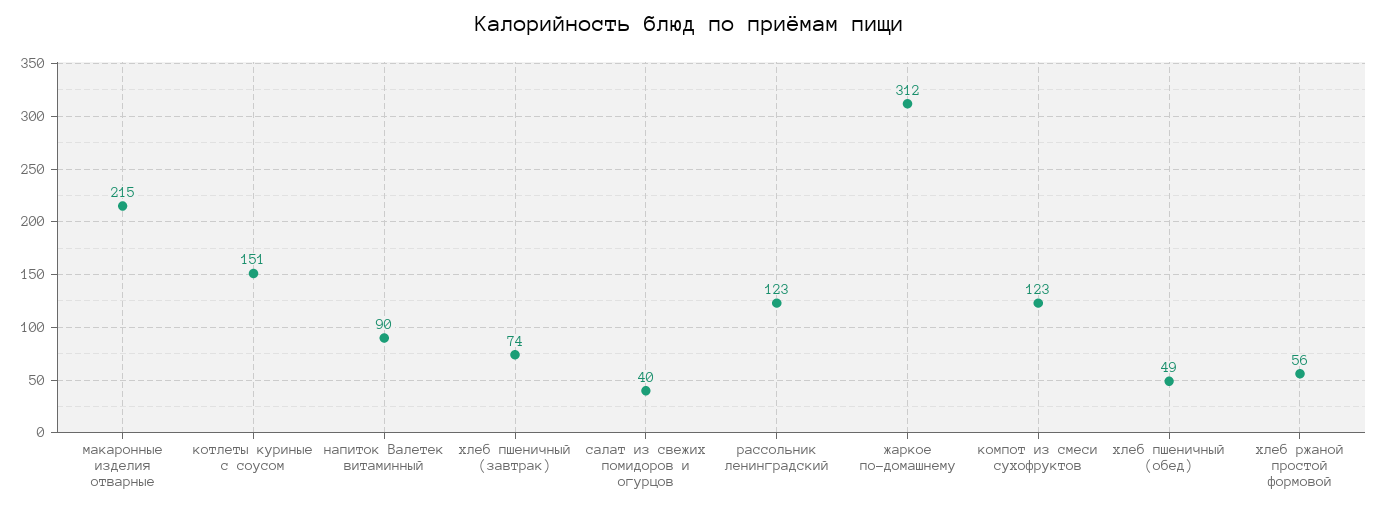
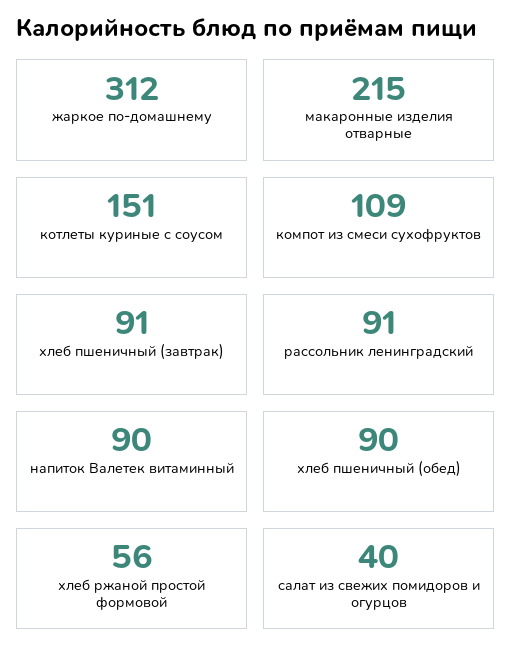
хлеб пшеничный (завтрак): 74 -> 91
рассольник ленинградский: 123 -> 91
компот из смеси сухофруктов: 123 -> 109
хлеб пшеничный (обед): 49 -> 90

